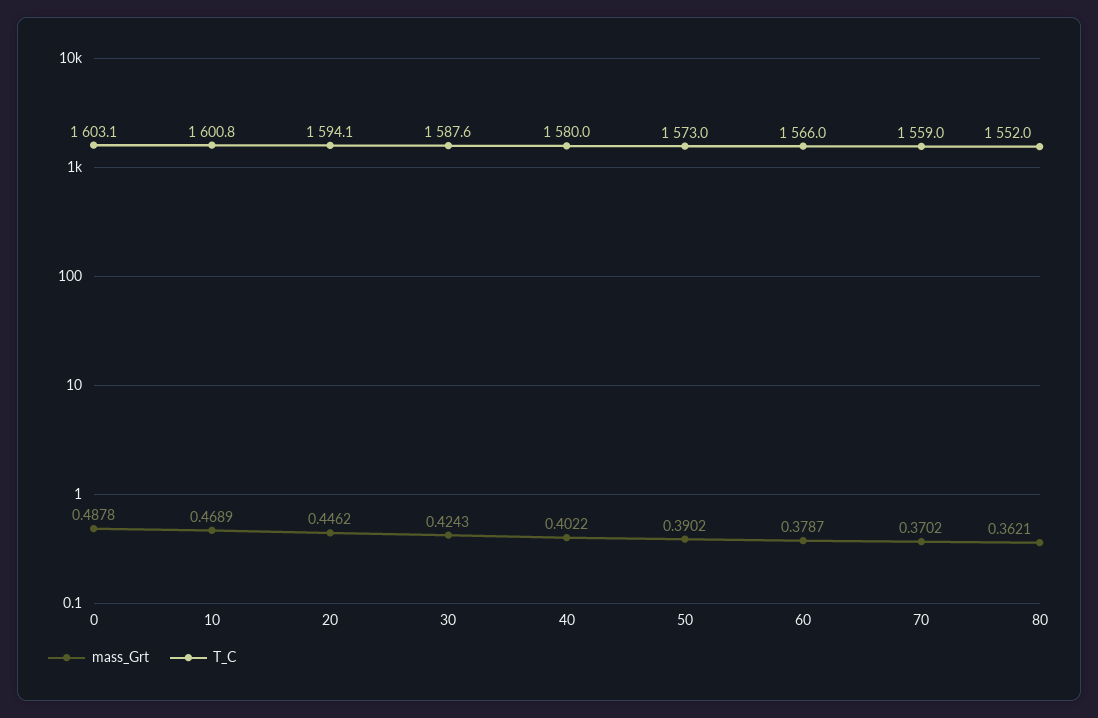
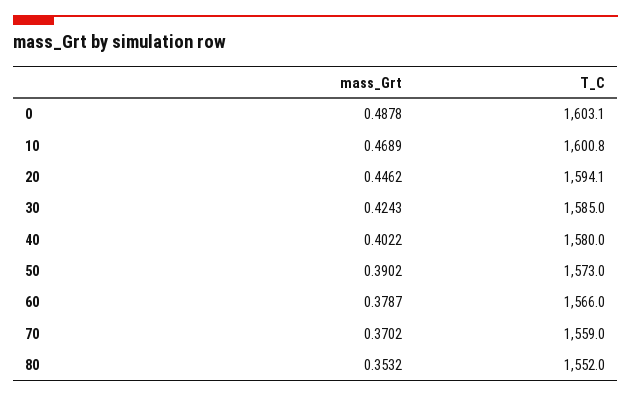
T_C, 30: 1587.6 -> 1585
mass_Grt, 80: 0.3621 -> 0.3532

